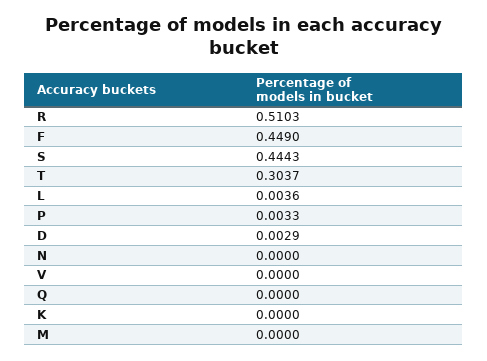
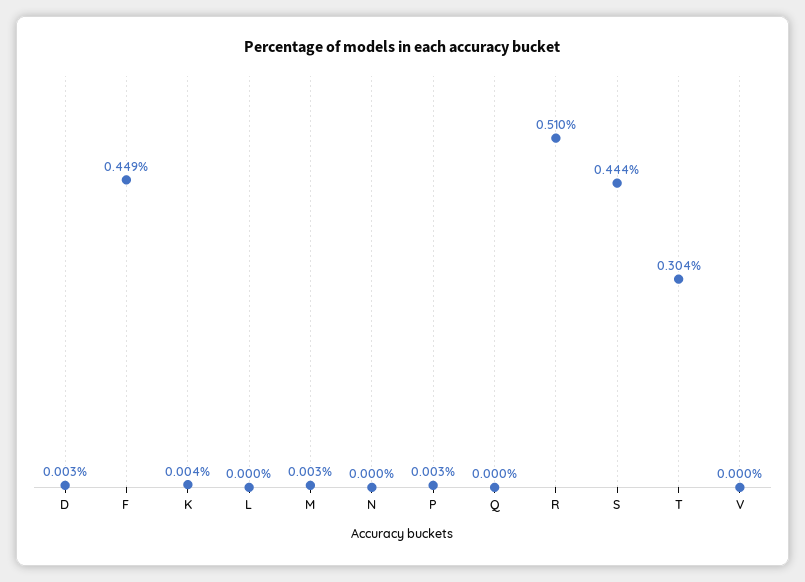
L: 0.0036 -> 0
K: 0 -> 0.004
M: 0 -> 0.003

